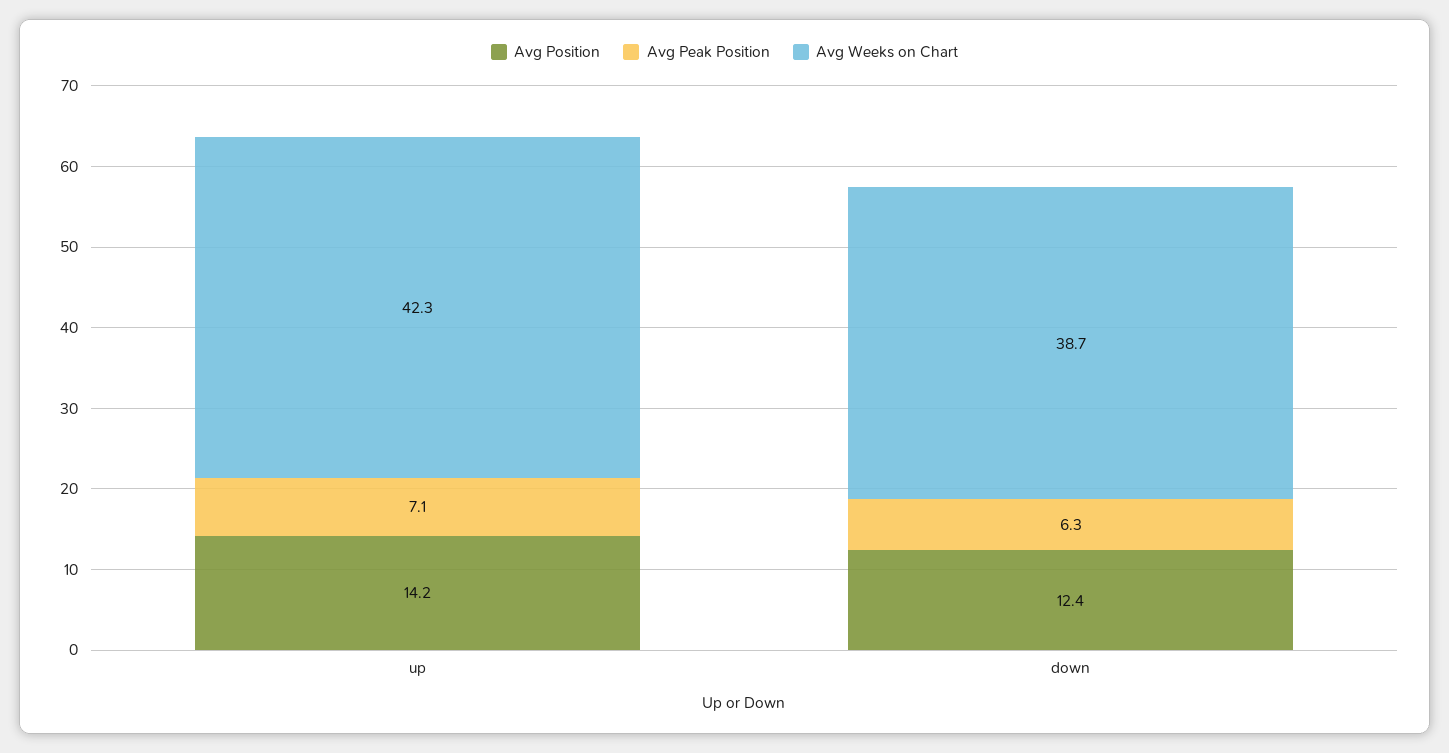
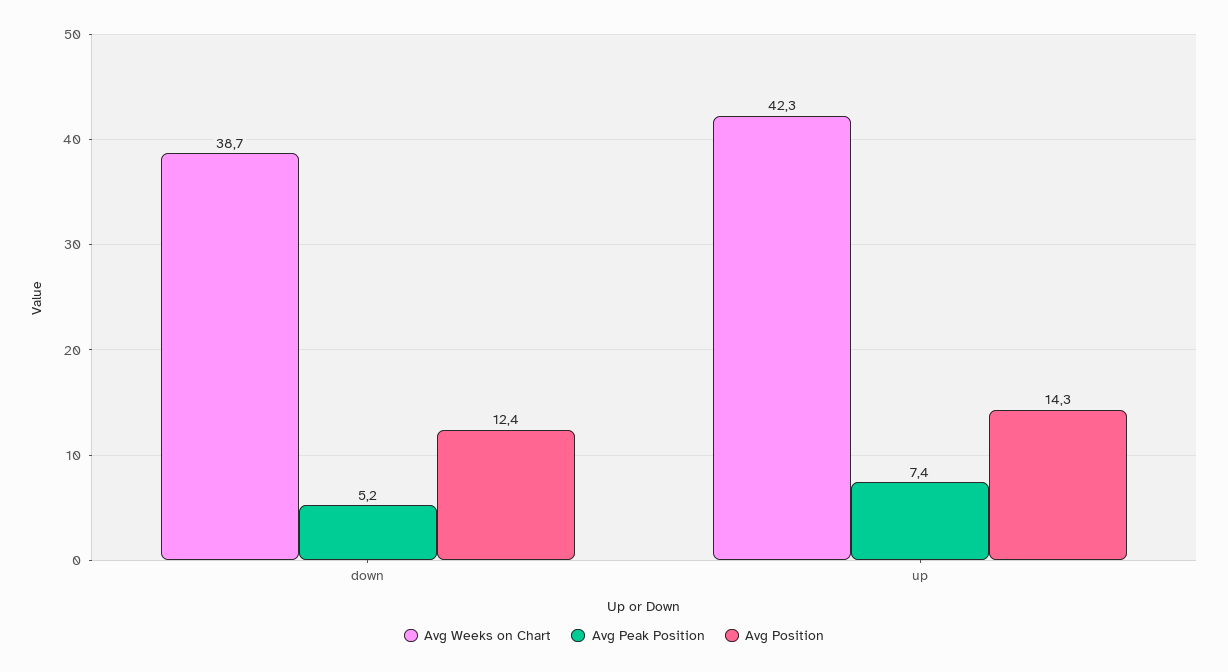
Avg Position, up: 14.2 -> 14.3
Avg Peak Position, up: 7.1 -> 7.4
Avg Peak Position, down: 6.3 -> 5.2

